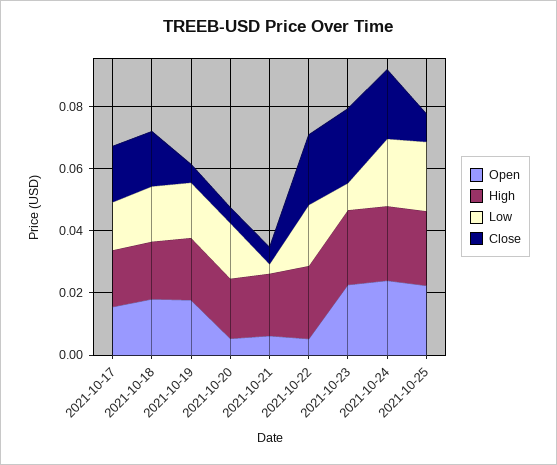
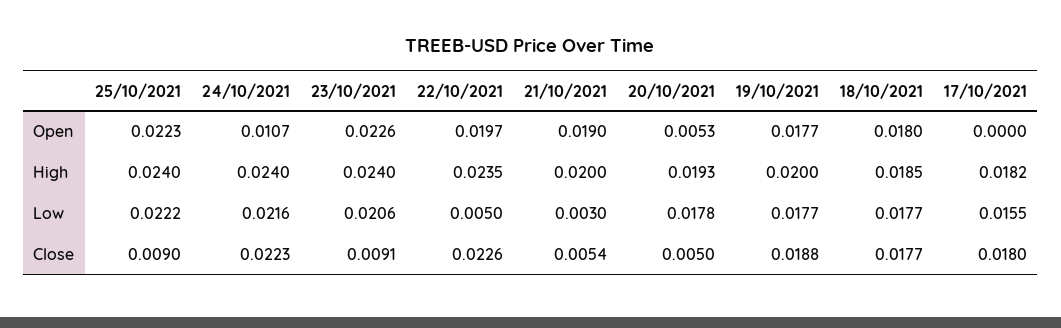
Open, 2021-10-17: 0.015 -> 0
Close, 2021-10-19: 0.005 -> 0.0188
Open, 2021-10-21: 0.005 -> 0.019
Open, 2021-10-22: 0.005 -> 0.0197
Low, 2021-10-22: 0.02 -> 0.005
Low, 2021-10-23: 0.01 -> 0.0206
Close, 2021-10-23: 0.025 -> 0.0091
Open, 2021-10-24: 0.025 -> 0.0107

